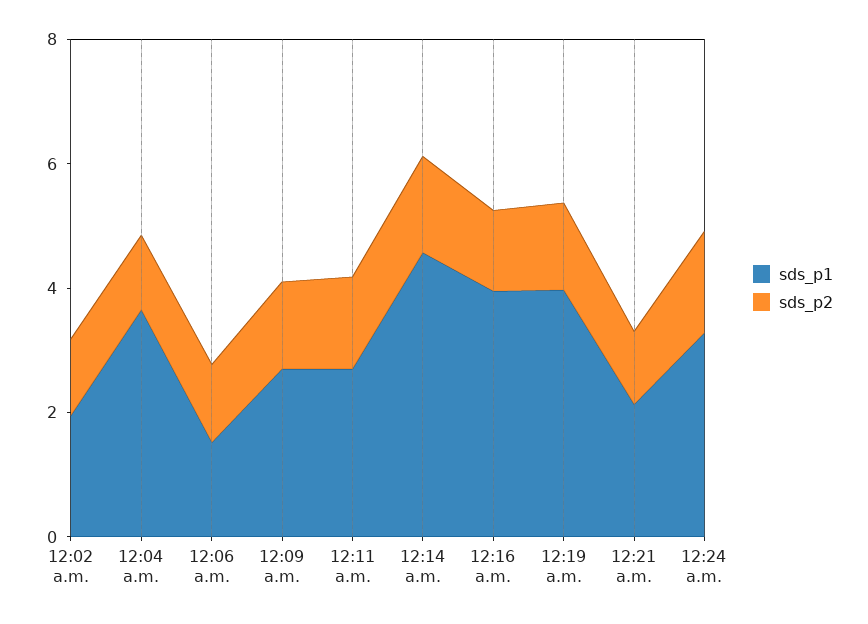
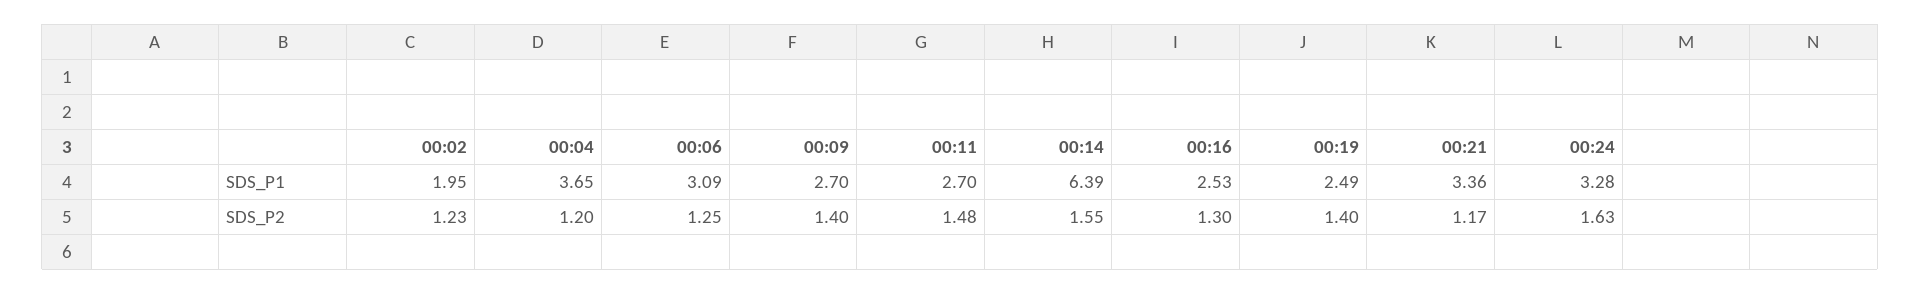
sds_p1, 12:06 a.m.: 1.5 -> 3.09
sds_p1, 12:14 a.m.: 4.5 -> 6.39
sds_p1, 12:16 a.m.: 4 -> 2.53
sds_p1, 12:19 a.m.: 4 -> 2.49
sds_p1, 12:21 a.m.: 2 -> 3.36

